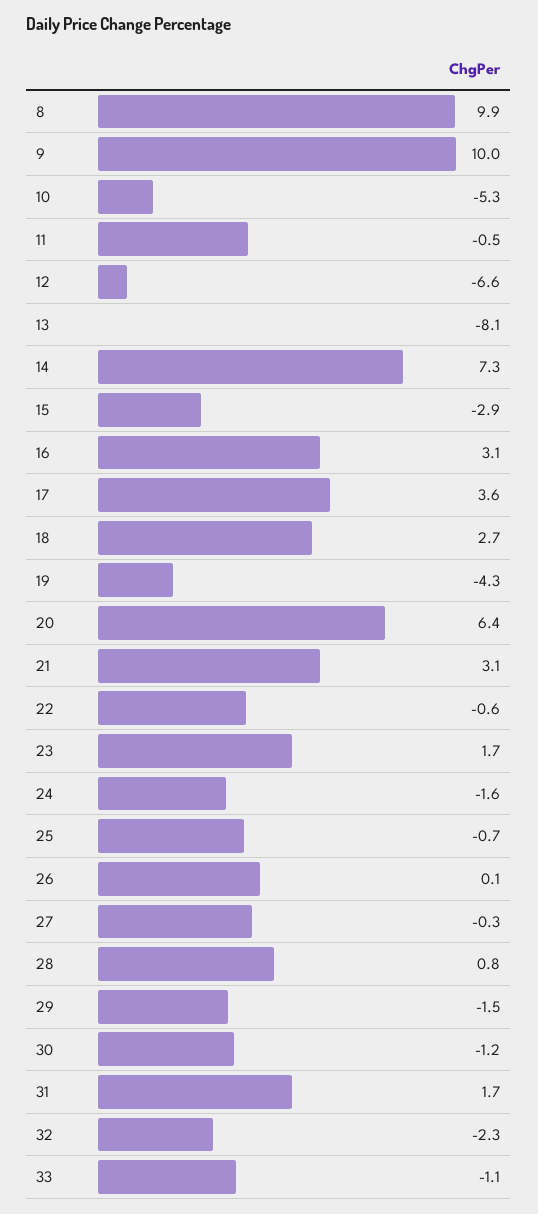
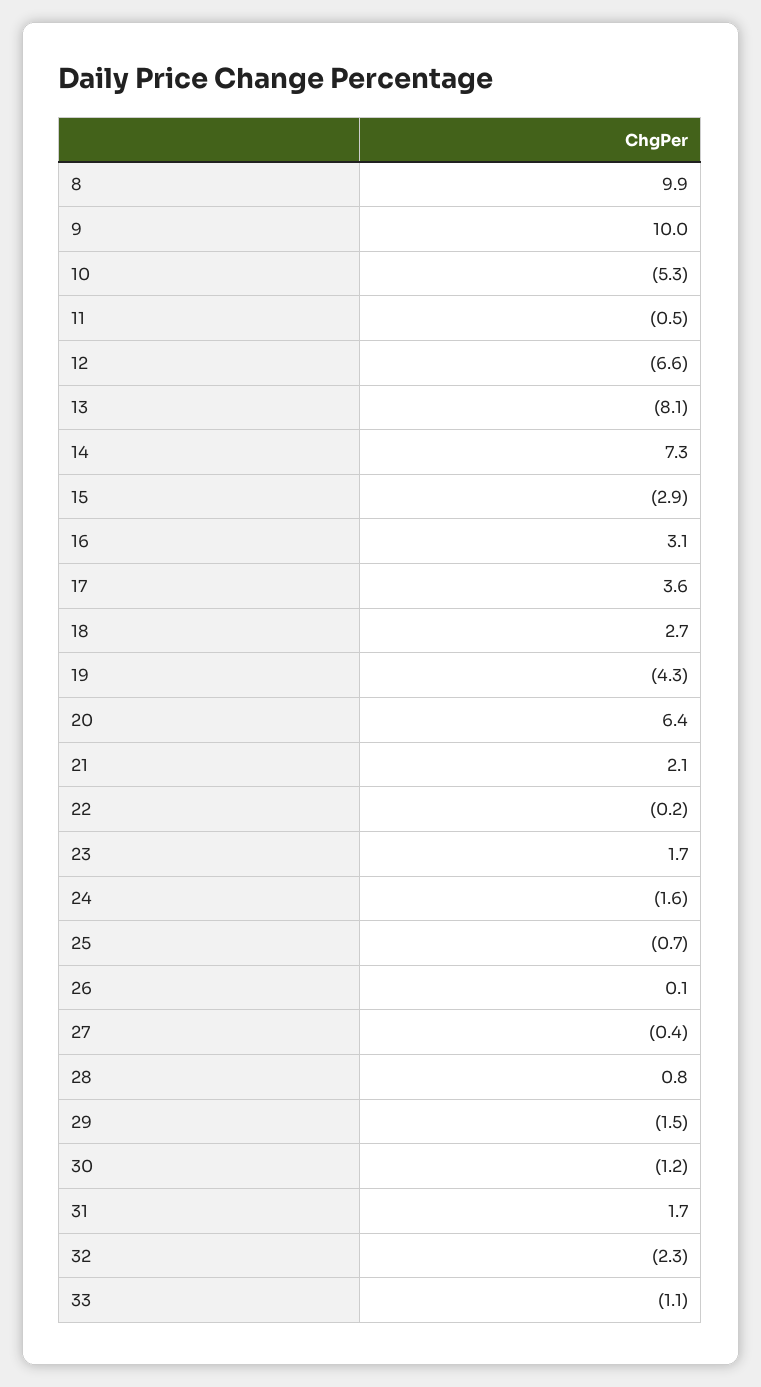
21: 3.1 -> 2.1
22: -0.6 -> -0.2
27: -0.3 -> -0.4

